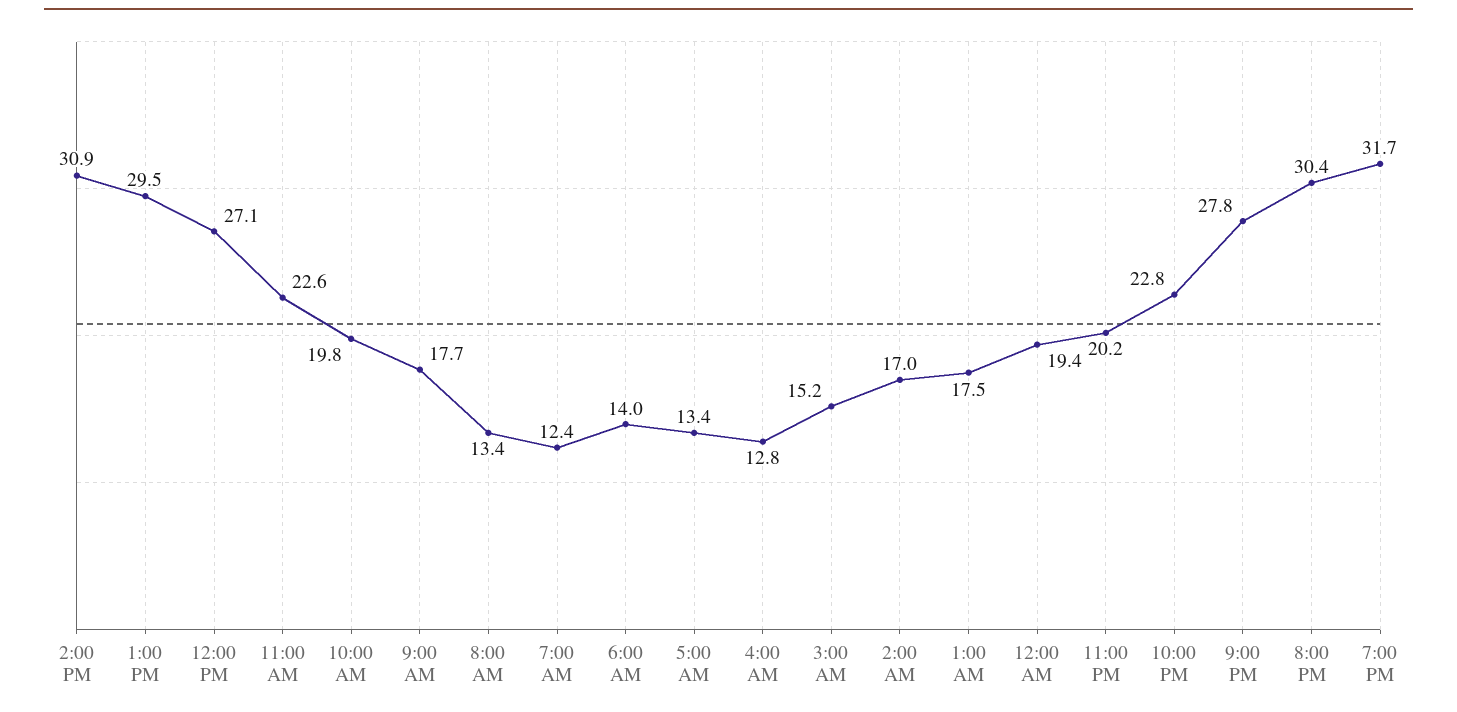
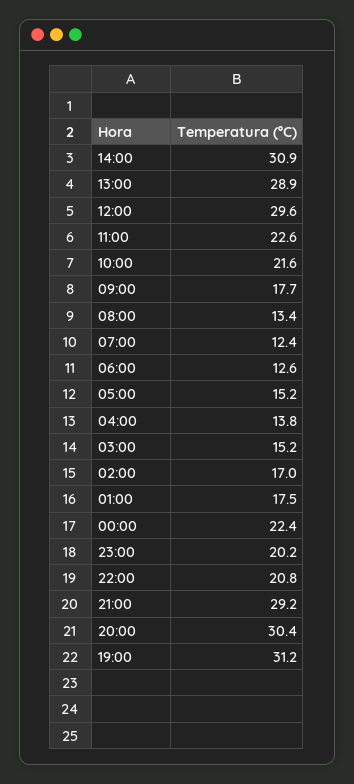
1:00 PM: 29.5 -> 28.9
12:00 PM: 27.1 -> 29.6
10:00 AM: 19.8 -> 21.6
6:00 AM: 14 -> 12.6
5:00 AM: 13.4 -> 15.2
4:00 AM: 12.8 -> 13.8
12:00 AM: 19.4 -> 22.4
10:00 PM: 22.8 -> 20.8
9:00 PM: 27.8 -> 29.2
7:00 PM: 31.7 -> 31.2

